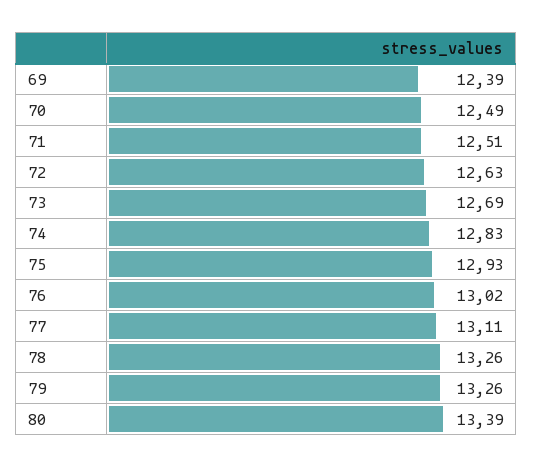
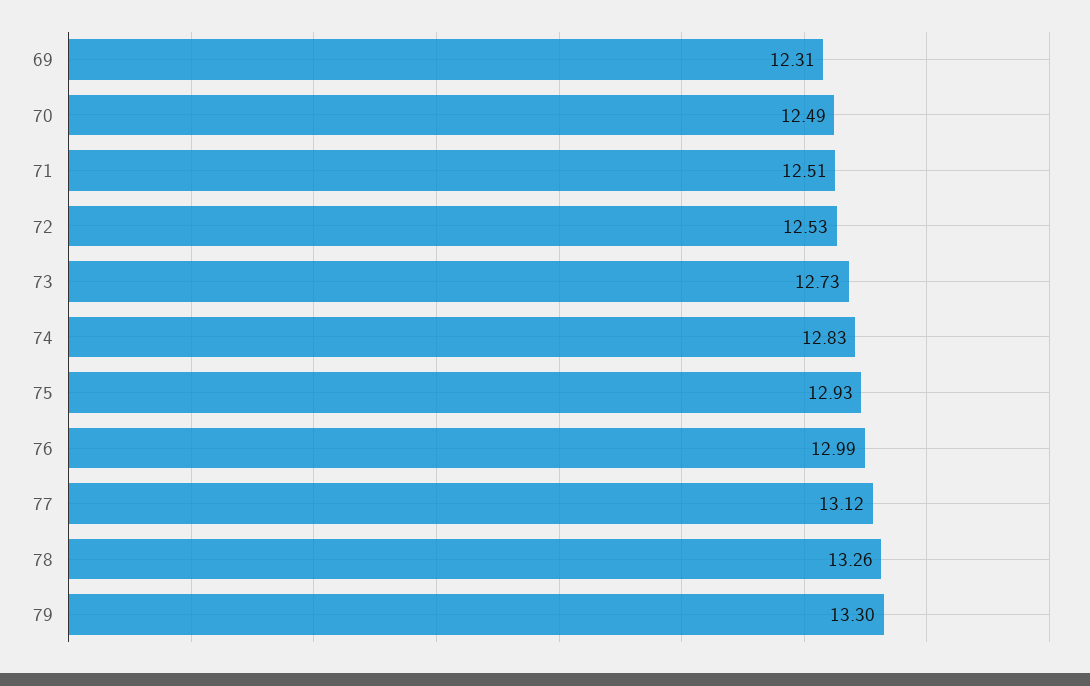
69: 12.39 -> 12.31
72: 12.63 -> 12.53
73: 12.69 -> 12.73
76: 13.02 -> 12.99
77: 13.11 -> 13.12
79: 13.26 -> 13.3
80: 13.39 -> none

